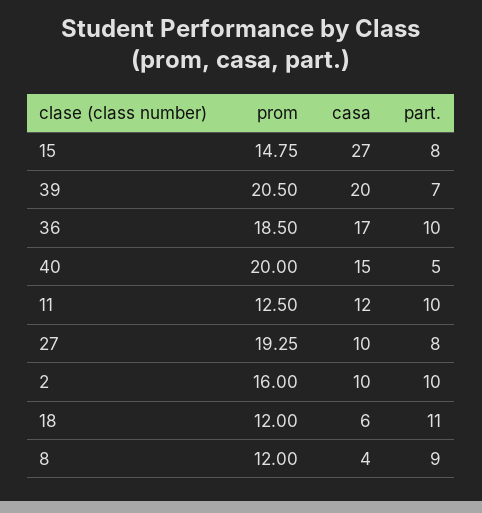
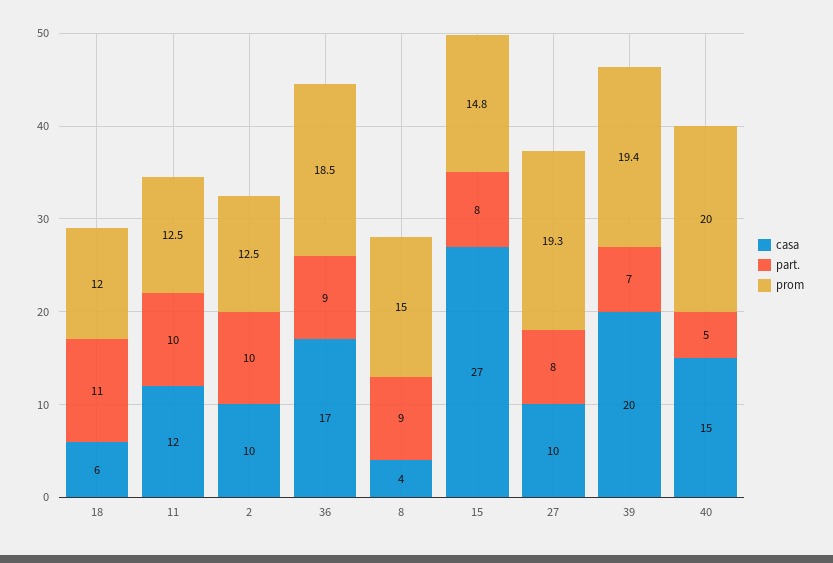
prom, 39: 20.5 -> 19.4
part., 36: 10 -> 9
prom, 2: 16 -> 12.5
prom, 8: 12 -> 15

